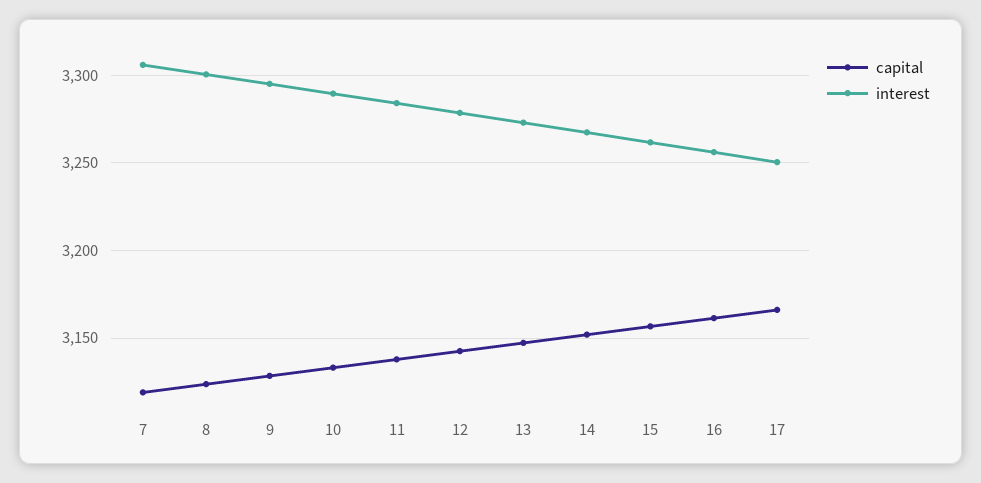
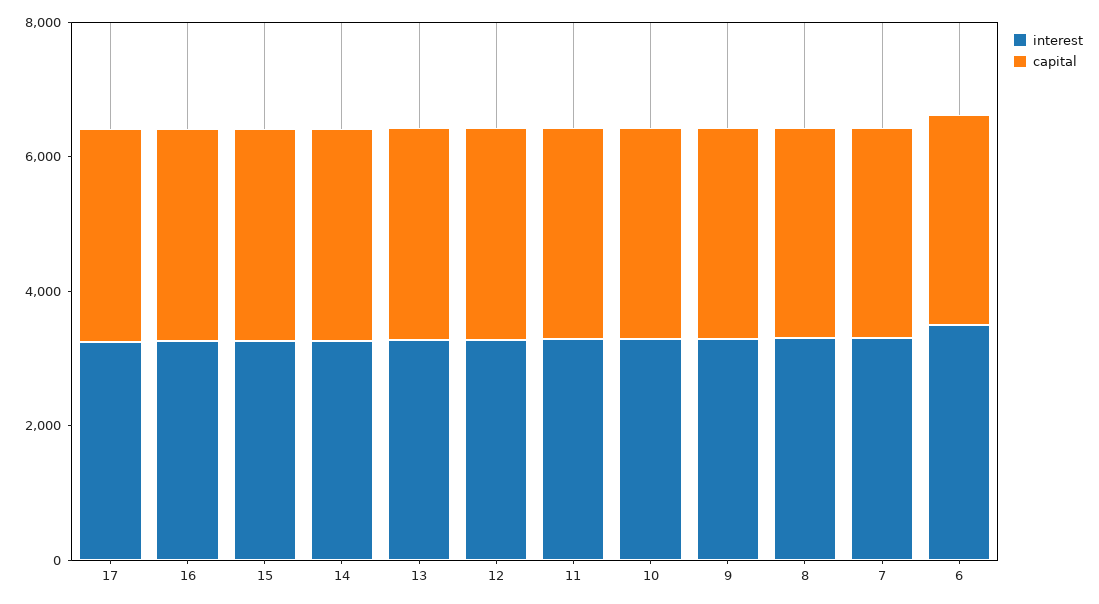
interest, 6: none -> 3500
capital, 6: none -> 3000

